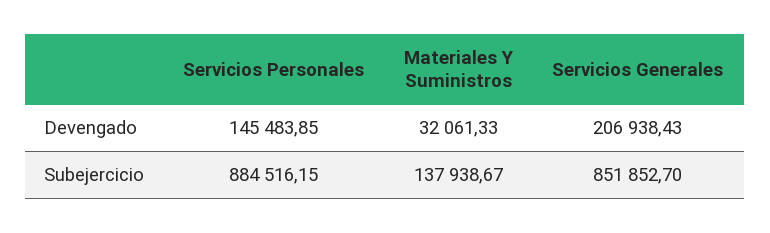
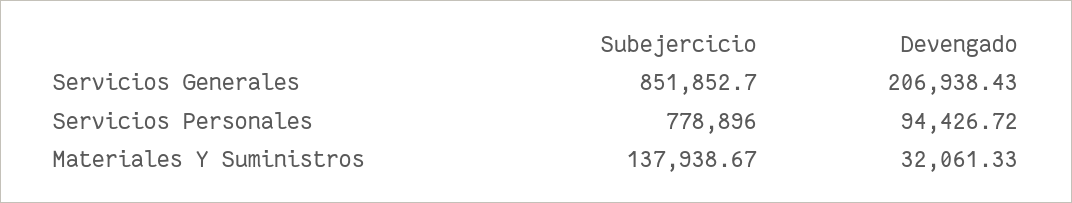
Servicios Personales, Devengado: 145483.85 -> 94426.72
Servicios Personales, Subejercicio: 884516.15 -> 778896

